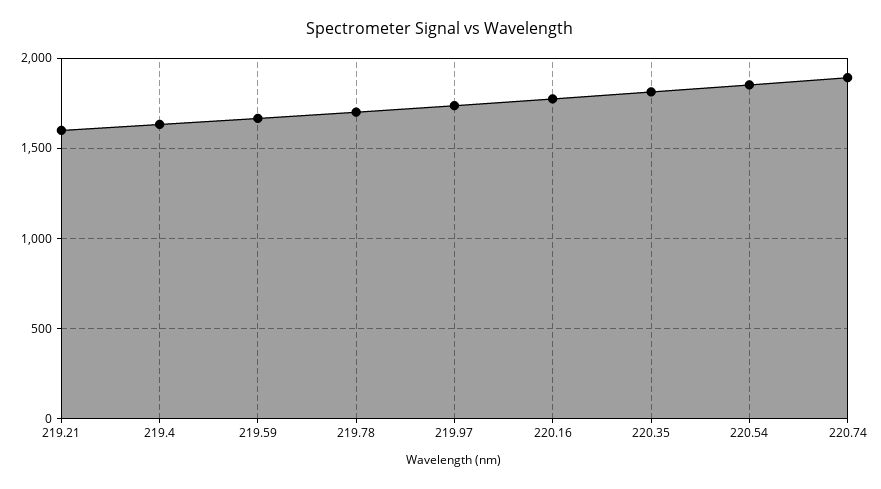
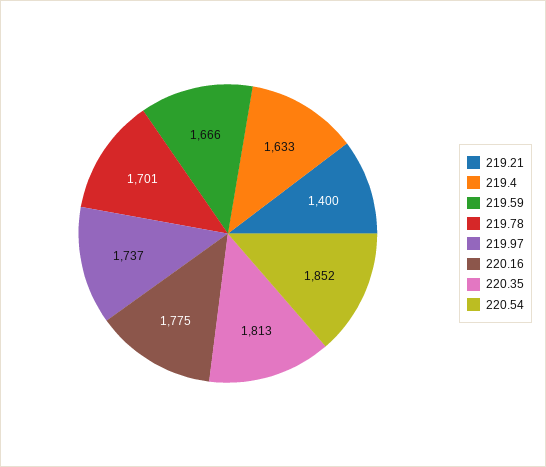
219.21: 1600 -> 1400
220.74: 1900 -> none

